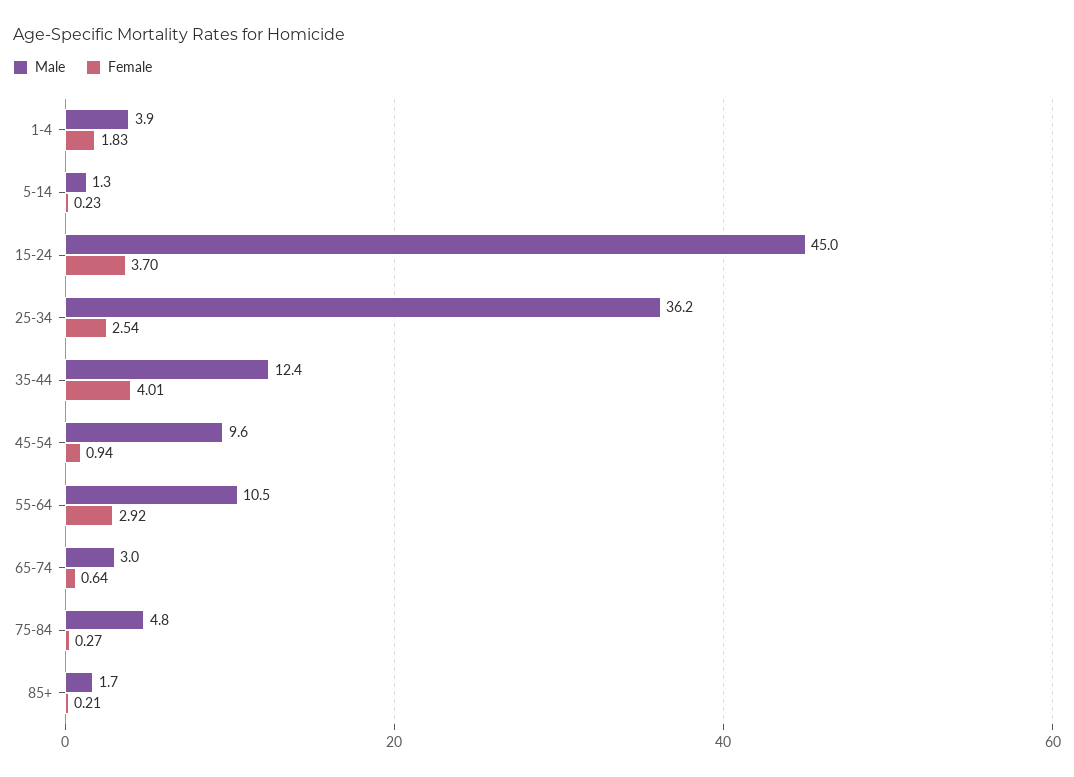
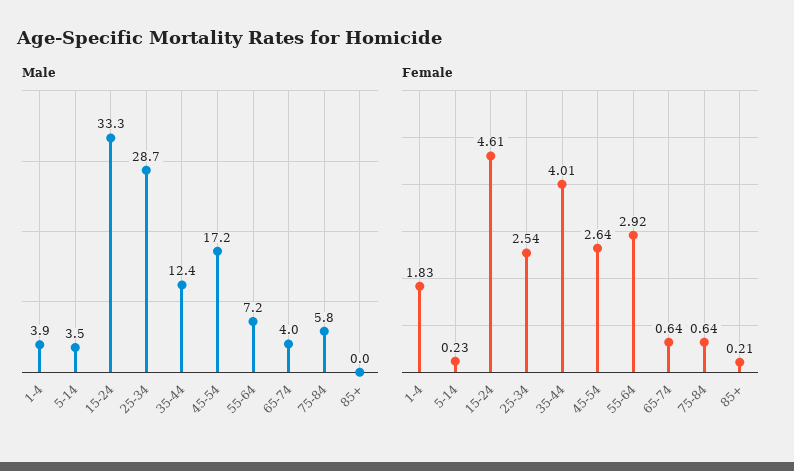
Male, 5-14: 1.3 -> 3.5
Male, 15-24: 45 -> 33.3
Female, 15-24: 3.7 -> 4.61
Male, 25-34: 36.2 -> 28.7
Male, 45-54: 9.6 -> 17.2
Female, 45-54: 0.94 -> 2.64
Male, 55-64: 10.5 -> 7.2
Male, 65-74: 3 -> 4
Male, 75-84: 4.8 -> 5.8
Female, 75-84: 0.27 -> 0.64
Male, 85+: 1.7 -> 0

